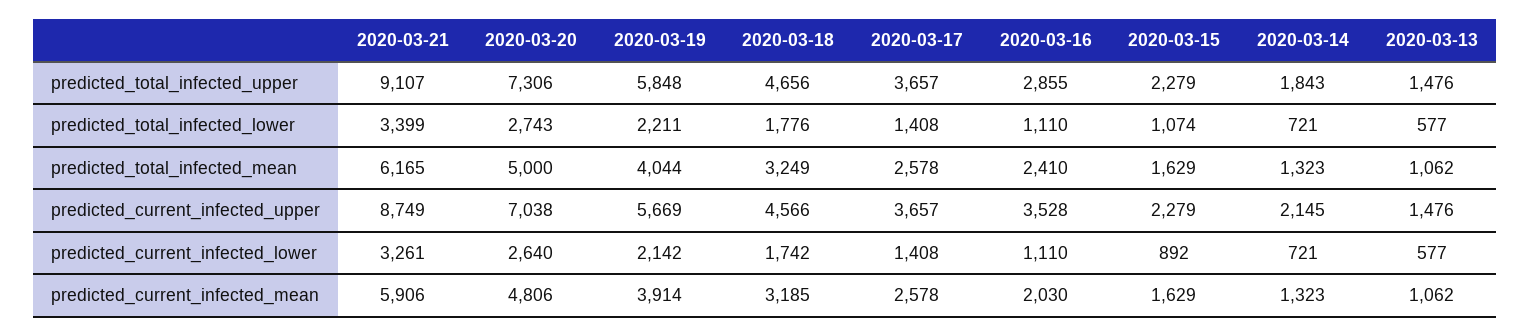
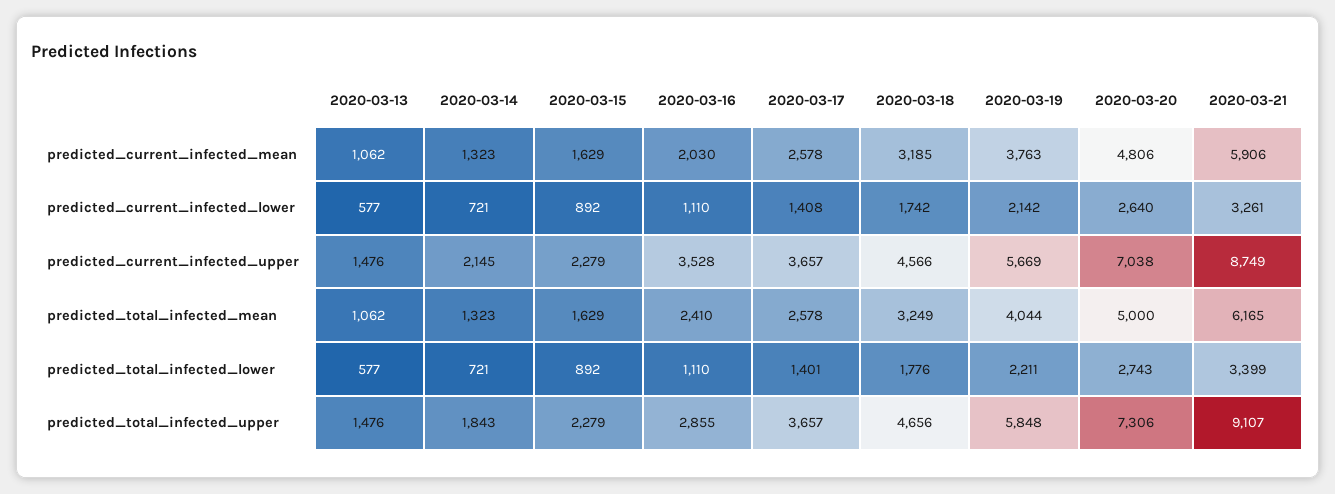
2020-03-17, predicted_total_infected_lower: 1408 -> 1401
2020-03-15, predicted_total_infected_lower: 1074 -> 892
2020-03-19, predicted_current_infected_mean: 3914 -> 3763

